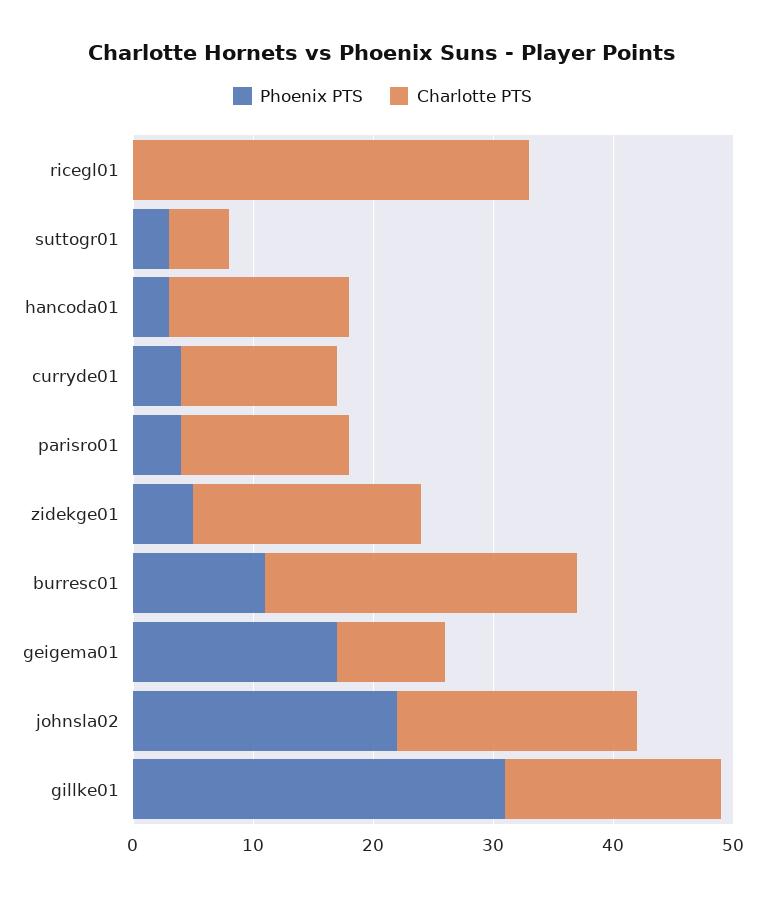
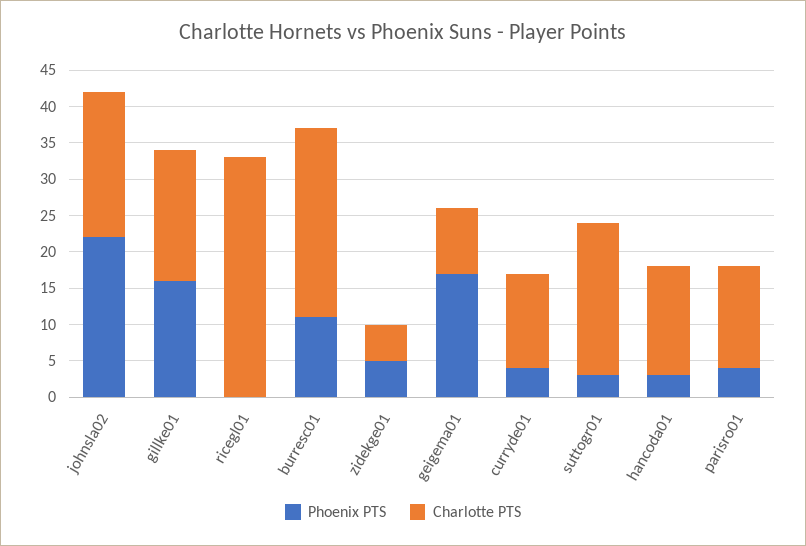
Charlotte PTS, suttogr01: 5 -> 20
Charlotte PTS, zidekge01: 19 -> 5
Phoenix PTS, gillke01: 31 -> 15

